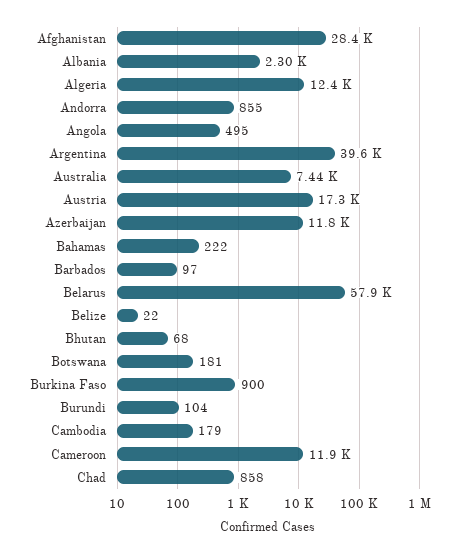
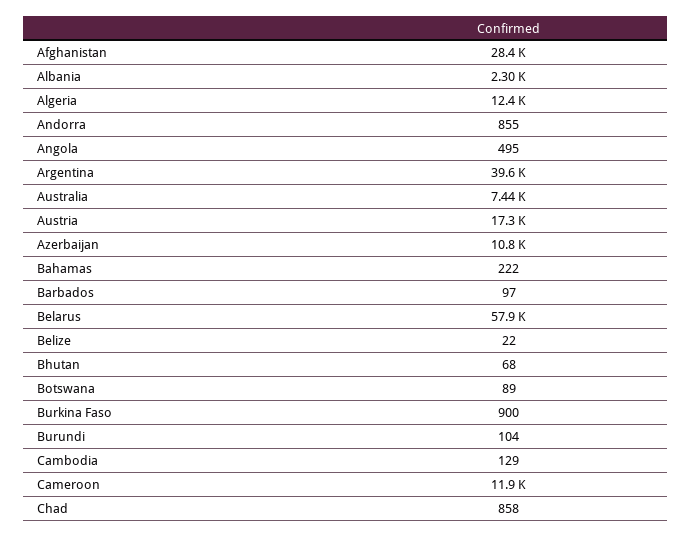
Azerbaijan: 11800 -> 10800
Botswana: 181 -> 89
Cambodia: 179 -> 129

